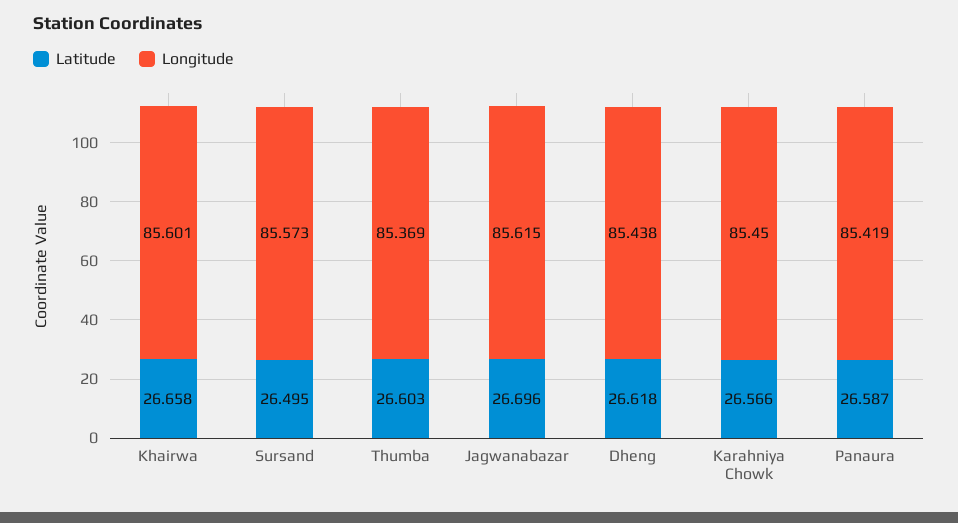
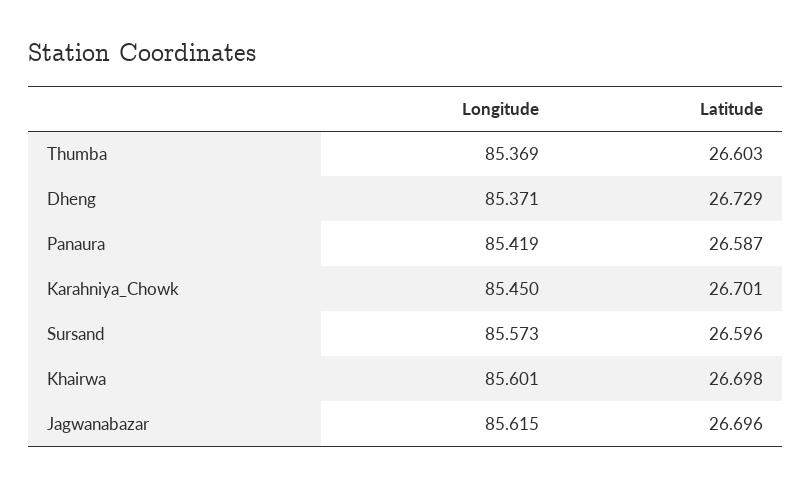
Latitude, Khairwa: 26.658 -> 26.698
Latitude, Sursand: 26.495 -> 26.596
Latitude, Dheng: 26.618 -> 26.729
Longitude, Dheng: 85.438 -> 85.371
Latitude, Karahniya Chowk: 26.566 -> 26.701

